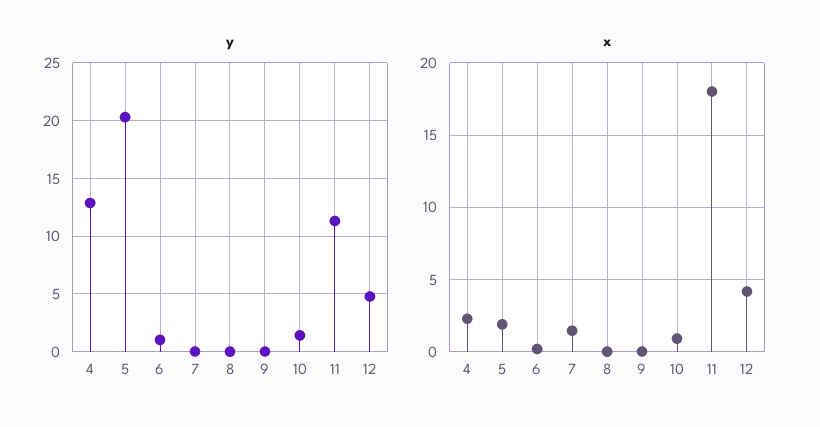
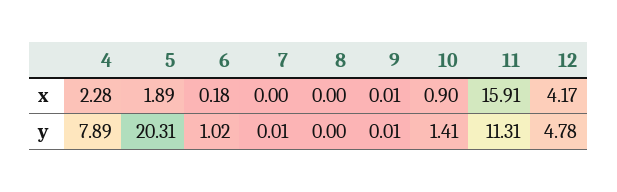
y, 4: 13 -> 7.89
x, 7: 1.5 -> 0
x, 11: 18 -> 15.91

